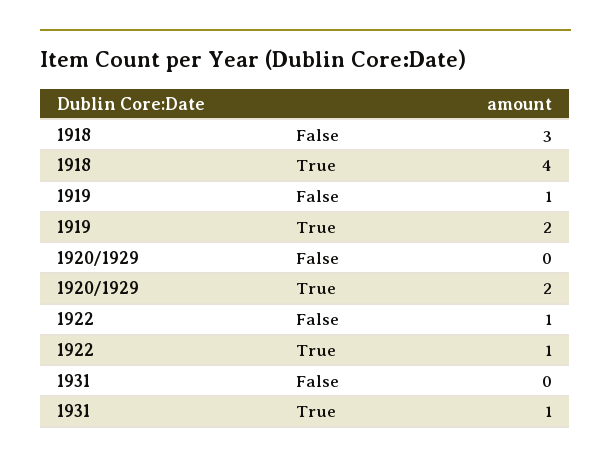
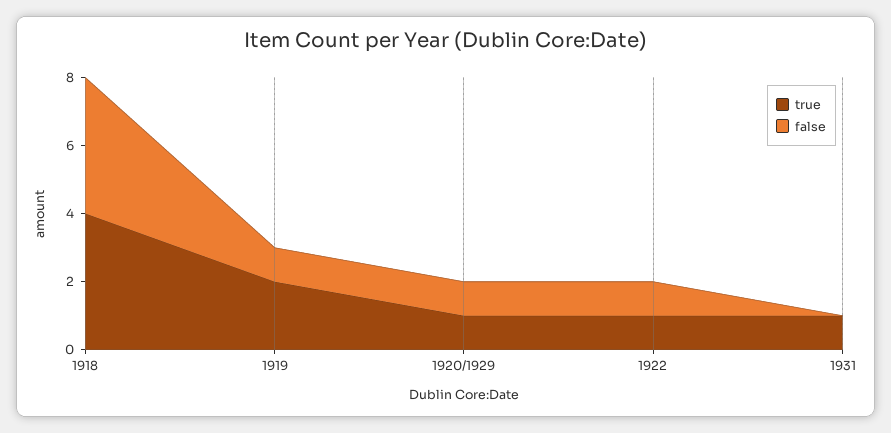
False, 1918: 3 -> 4
False, 1920/1929: 0 -> 1
True, 1920/1929: 2 -> 1

